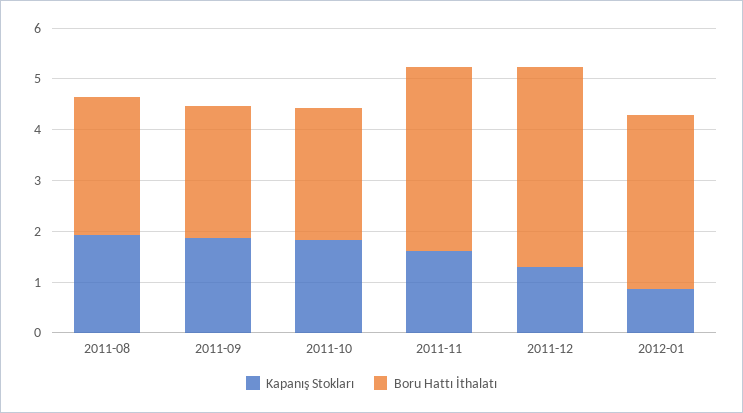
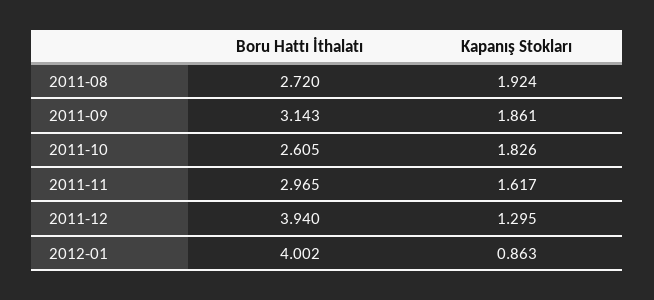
Boru Hattı İthalatı, 2011-09: 2.6 -> 3.143
Boru Hattı İthalatı, 2011-11: 3.6 -> 2.965
Boru Hattı İthalatı, 2012-01: 3.4 -> 4.002

